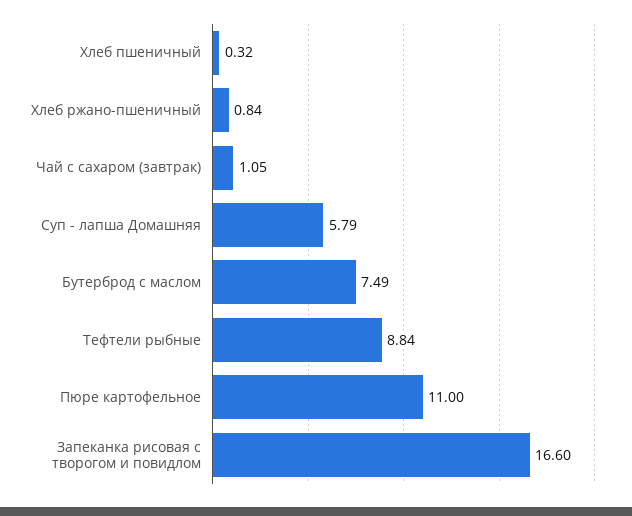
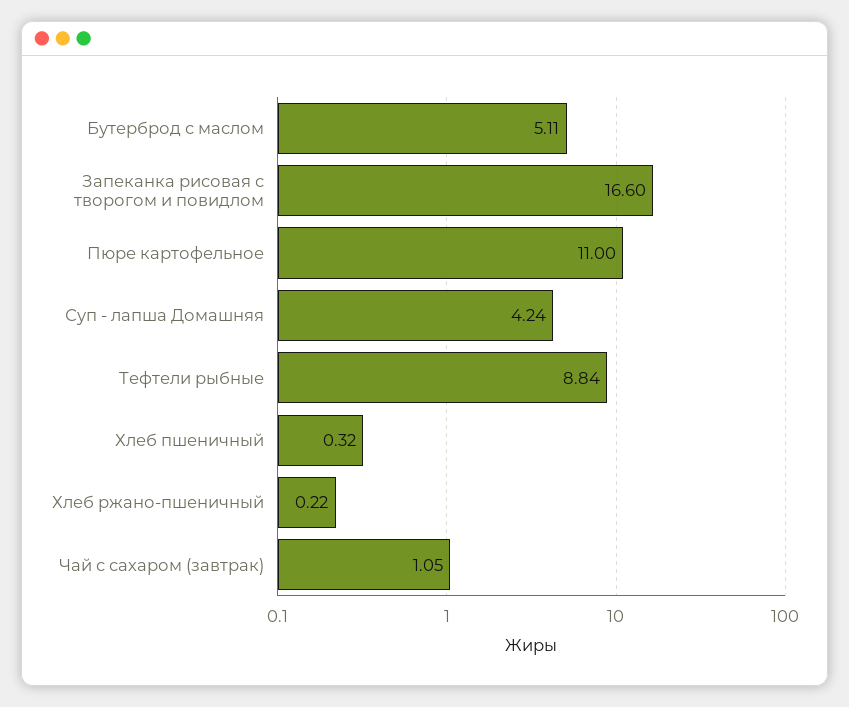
Хлеб ржано-пшеничный: 0.84 -> 0.22
Суп - лапша Домашняя: 5.79 -> 4.24
Бутерброд с маслом: 7.49 -> 5.11

